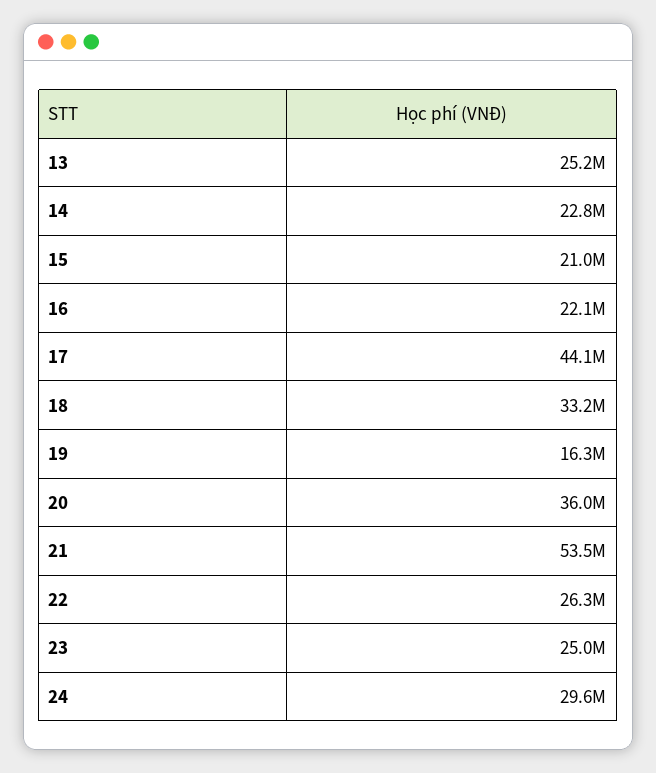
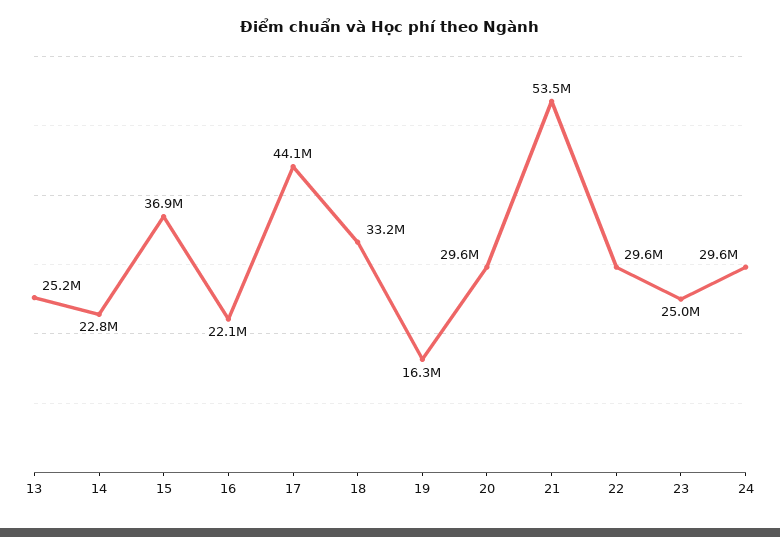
15: 21000000 -> 36900000
20: 36000000 -> 29600000
22: 26300000 -> 29600000

